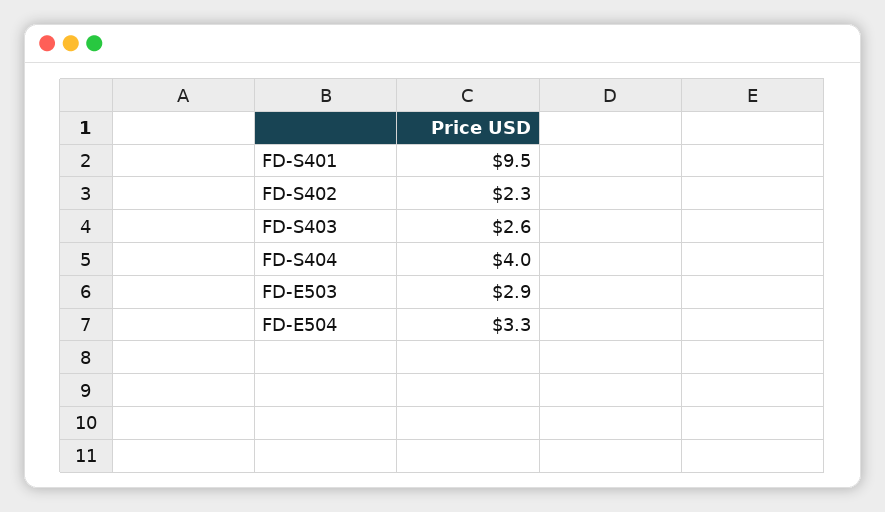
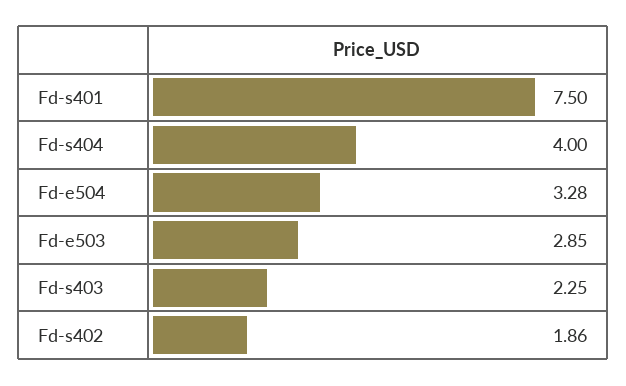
FD-S401: 9.5 -> 7.5
FD-S402: 2.3 -> 1.86
FD-S403: 2.6 -> 2.25

